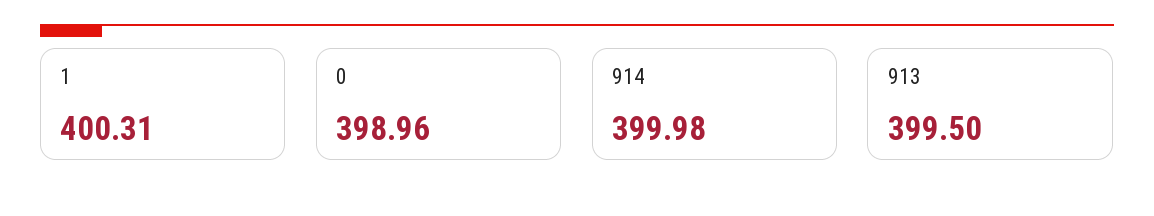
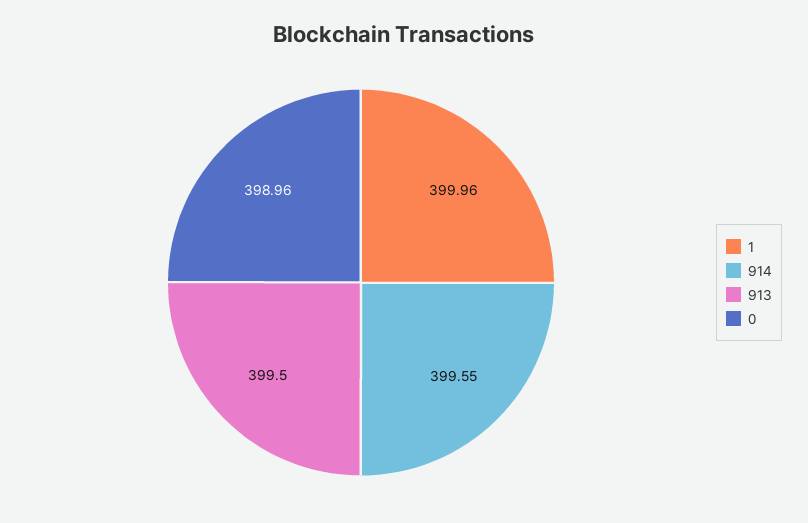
1: 400.31 -> 399.96
914: 399.98 -> 399.55

